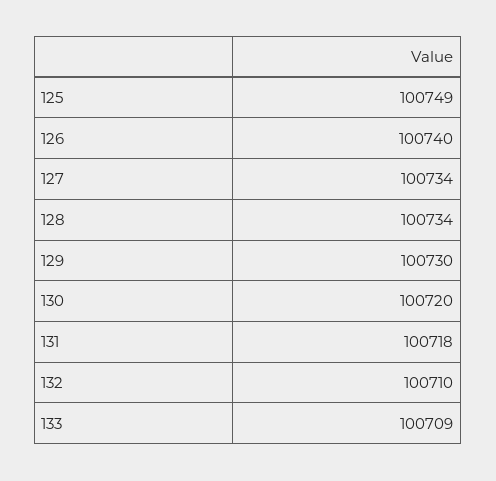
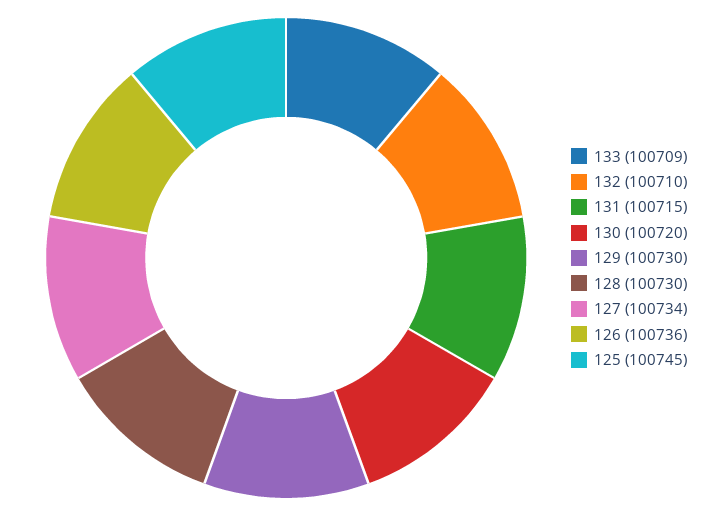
125: 100749 -> 100745
126: 100740 -> 100736
128: 100734 -> 100730
131: 100718 -> 100715

